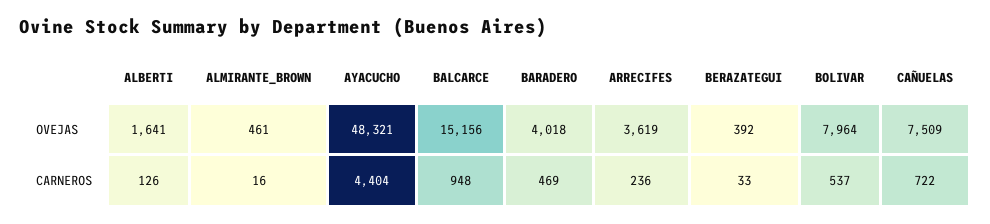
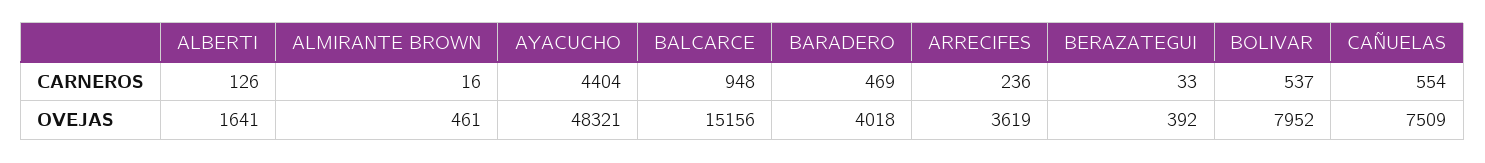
BOLIVAR, OVEJAS: 7964 -> 7952
CAÑUELAS, CARNEROS: 722 -> 554

